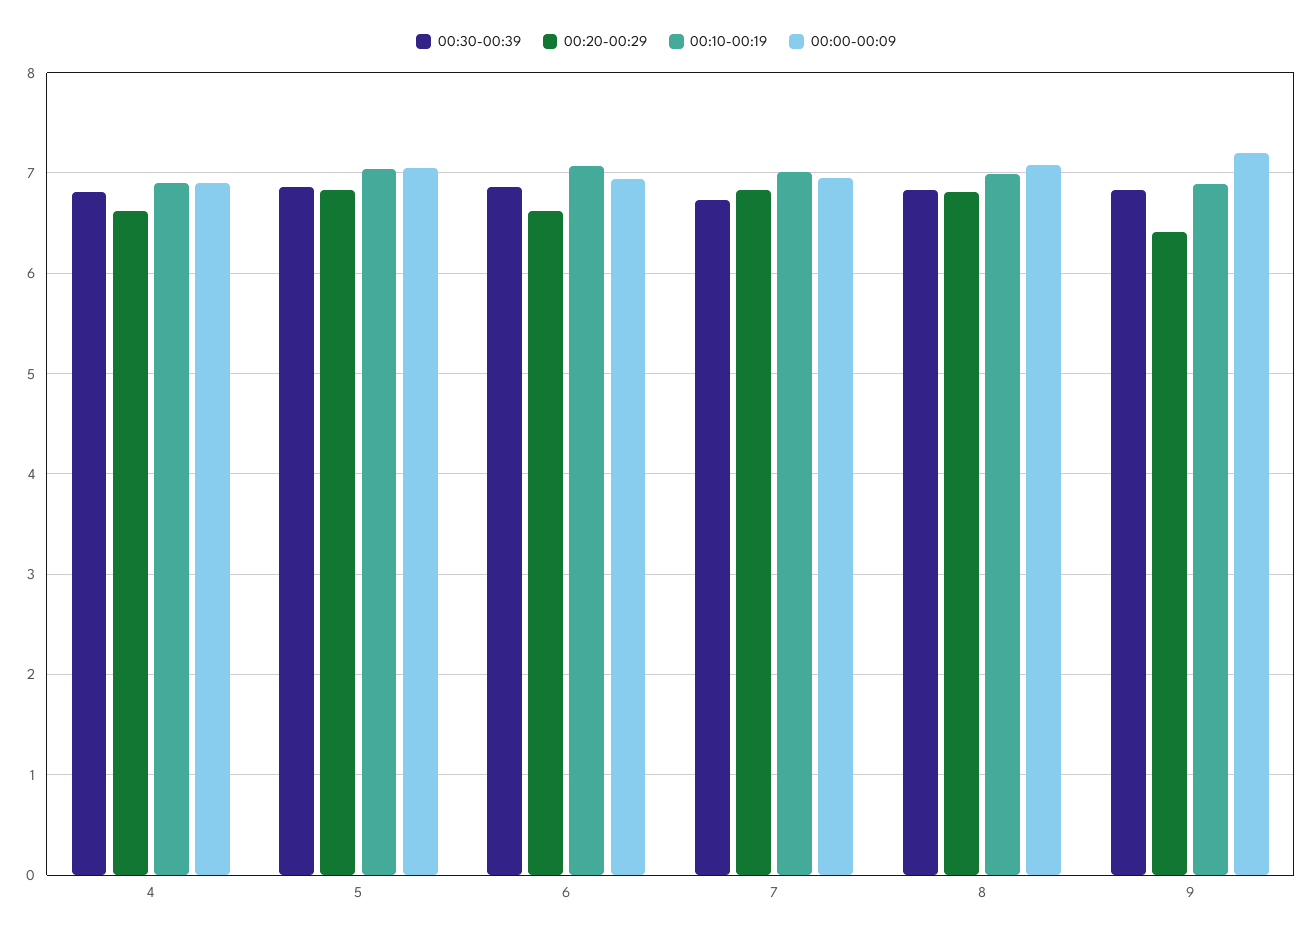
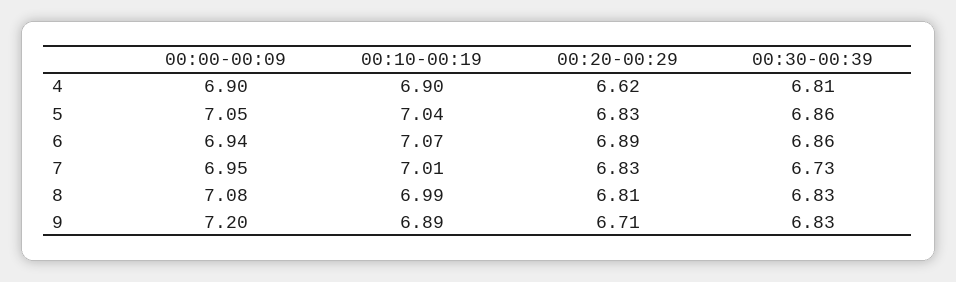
00:20-00:29, 6: 6.6 -> 6.89
00:20-00:29, 9: 6.4 -> 6.71

